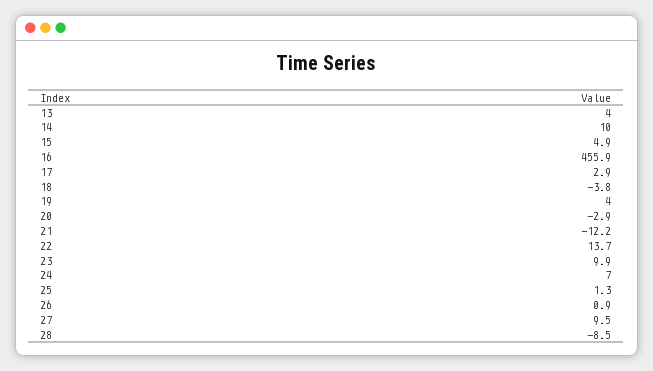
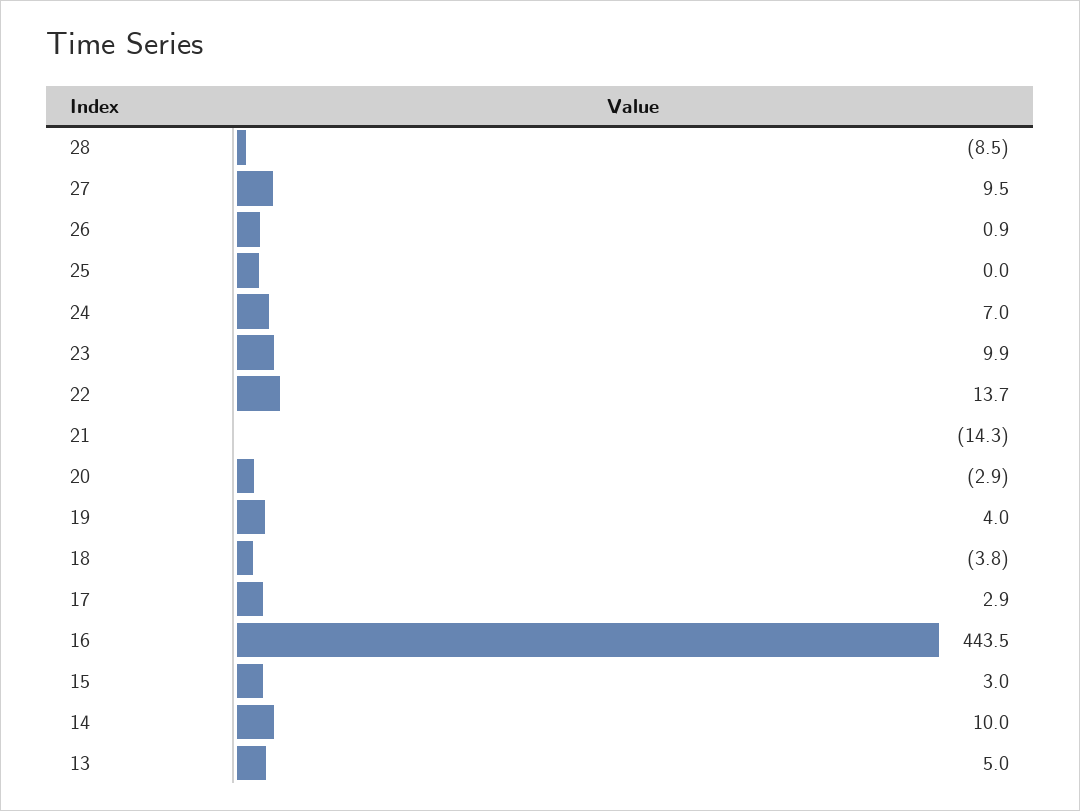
13: 4 -> 5
15: 4.9 -> 3
16: 455.9 -> 443.5
21: -12.2 -> -14.3
25: 1.3 -> 0

